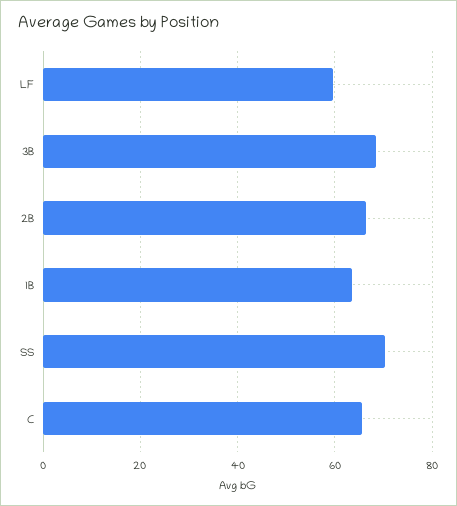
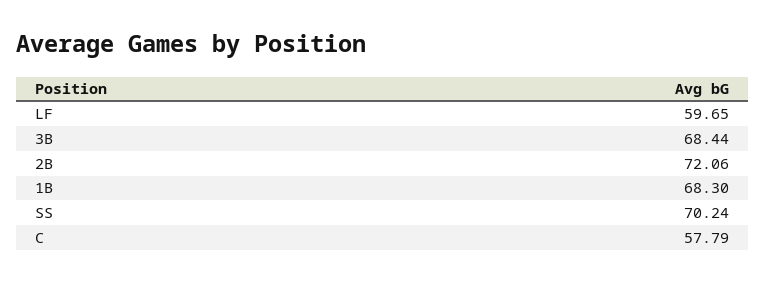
2B: 66 -> 72.06
1B: 64 -> 68.3
C: 66 -> 57.79

